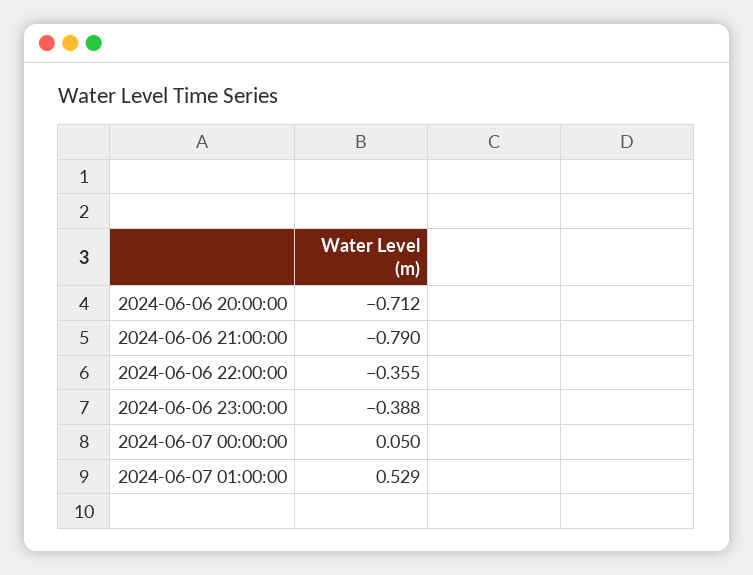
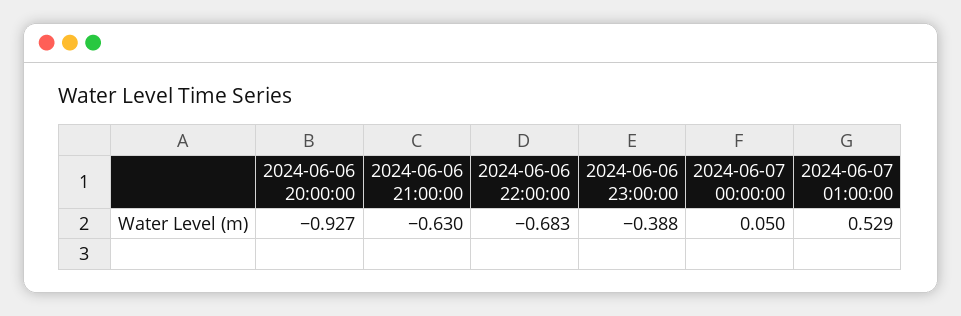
2024-06-06 20:00:00: -0.712 -> -0.927
2024-06-06 21:00:00: -0.79 -> -0.63
2024-06-06 22:00:00: -0.355 -> -0.683

